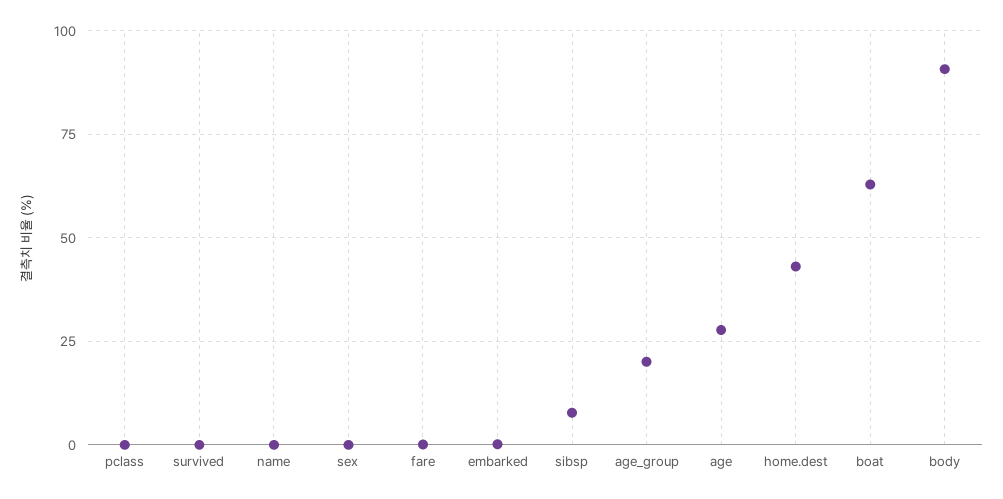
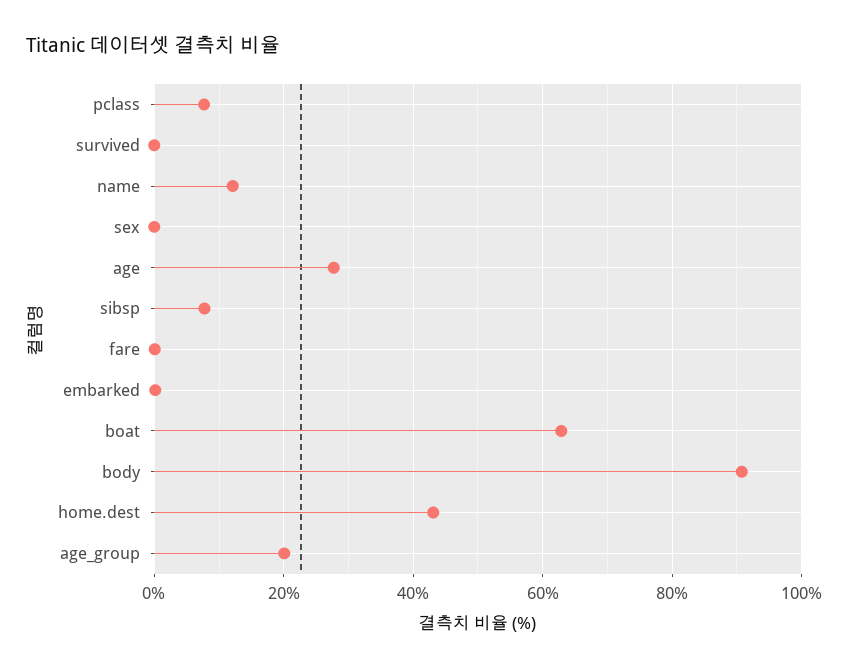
pclass: 0 -> 8
name: 0 -> 12

